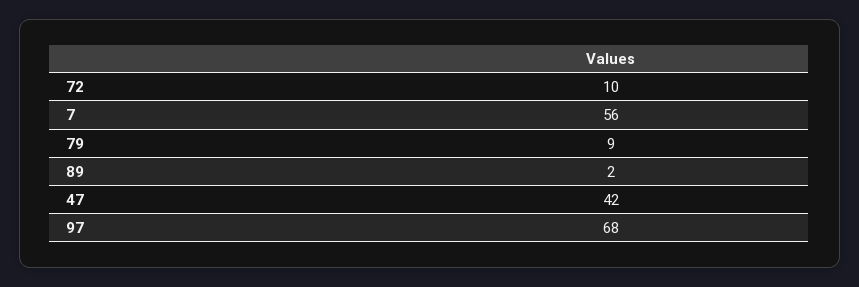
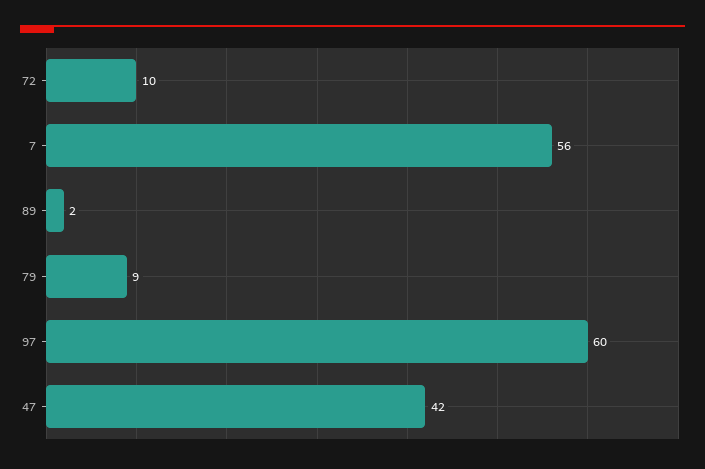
97: 68 -> 60

